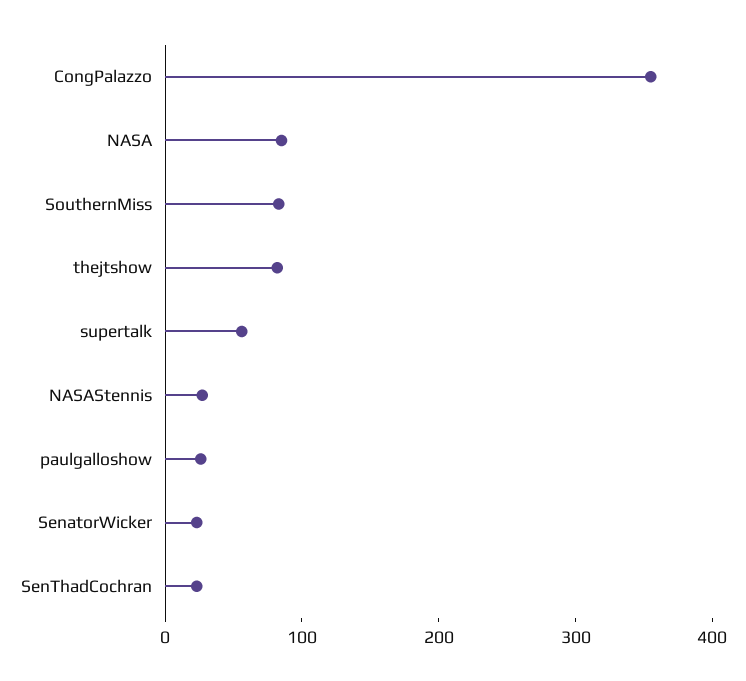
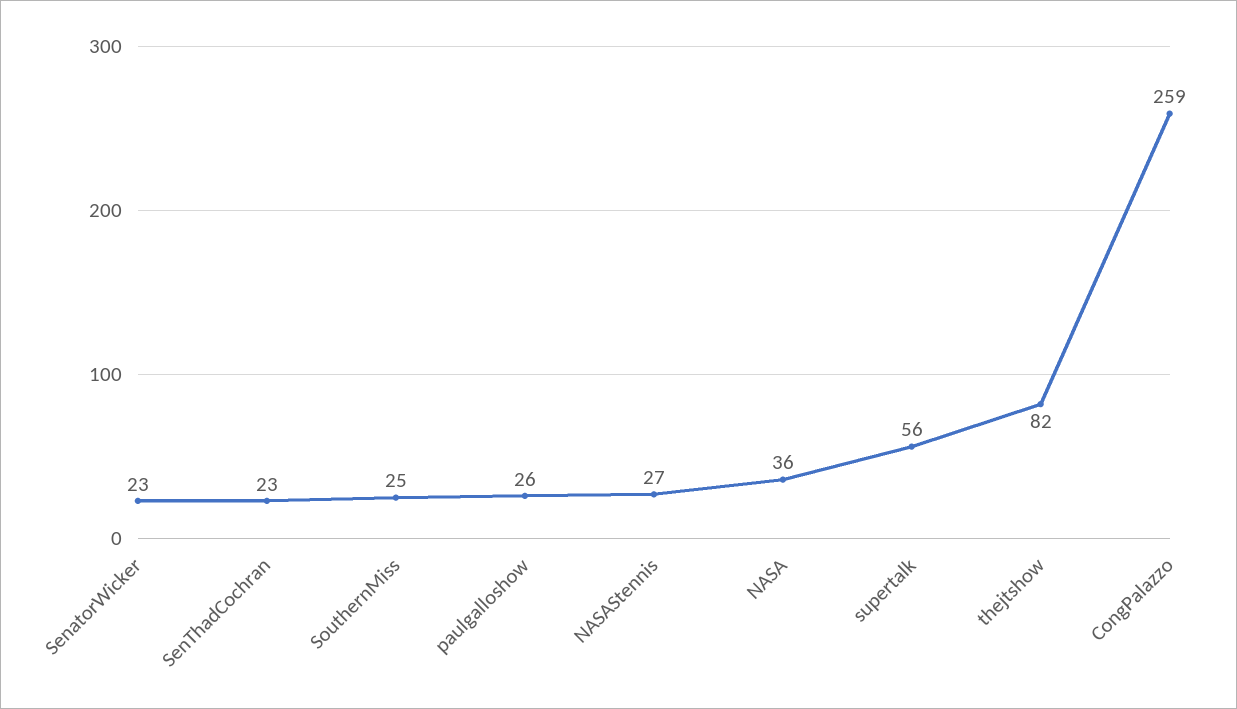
CongPalazzo: 360 -> 259
NASA: 80 -> 36
SouthernMiss: 80 -> 25

